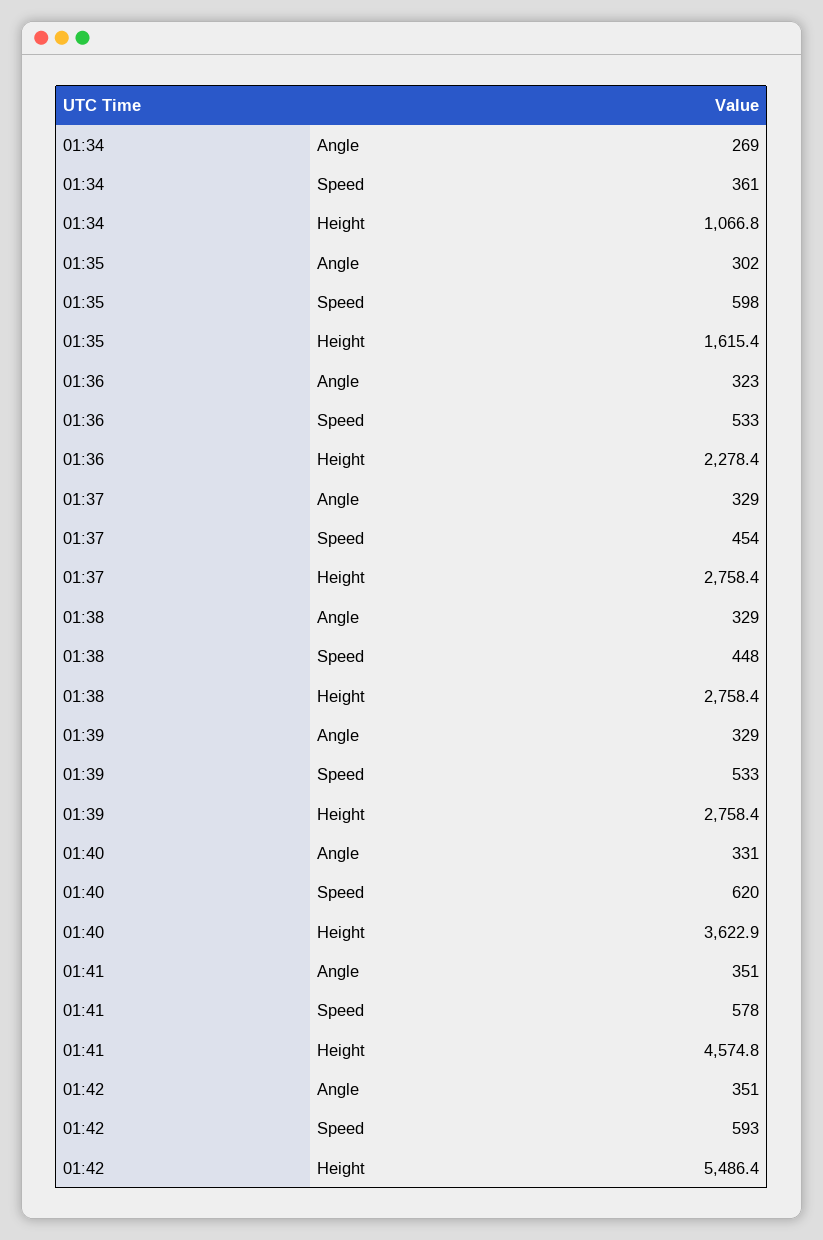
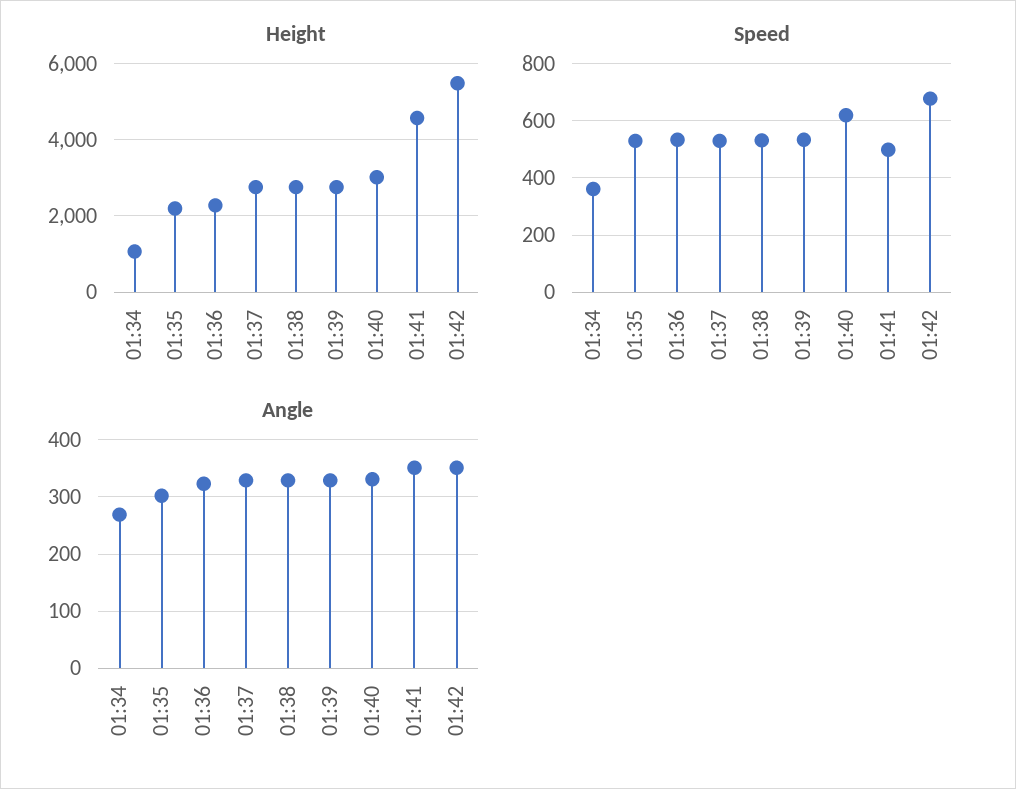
Speed, 01:35: 598 -> 525
Height, 01:35: 1615.4 -> 2200
Speed, 01:37: 454 -> 525
Speed, 01:38: 448 -> 525
Height, 01:40: 3622.9 -> 3000
Speed, 01:41: 578 -> 500
Speed, 01:42: 593 -> 675

